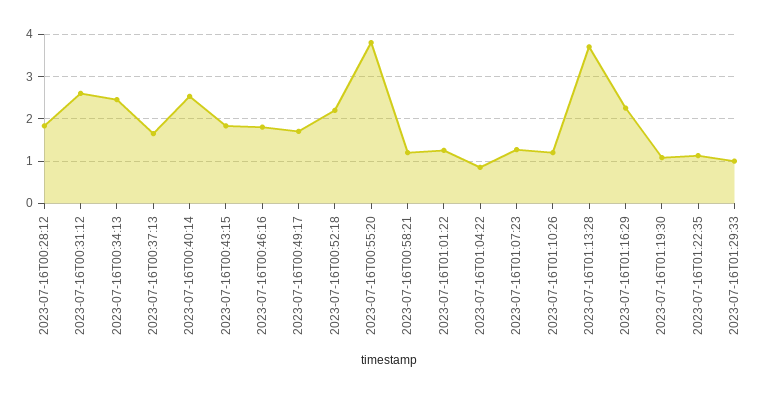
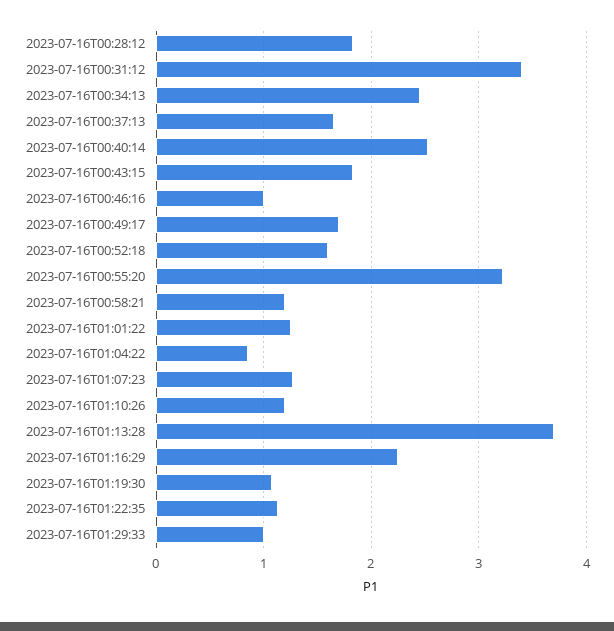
2023-07-16T00:31:12: 2.6 -> 3.4
2023-07-16T00:46:16: 1.8 -> 1
2023-07-16T00:52:18: 2.2 -> 1.6
2023-07-16T00:55:20: 3.8 -> 3.2

